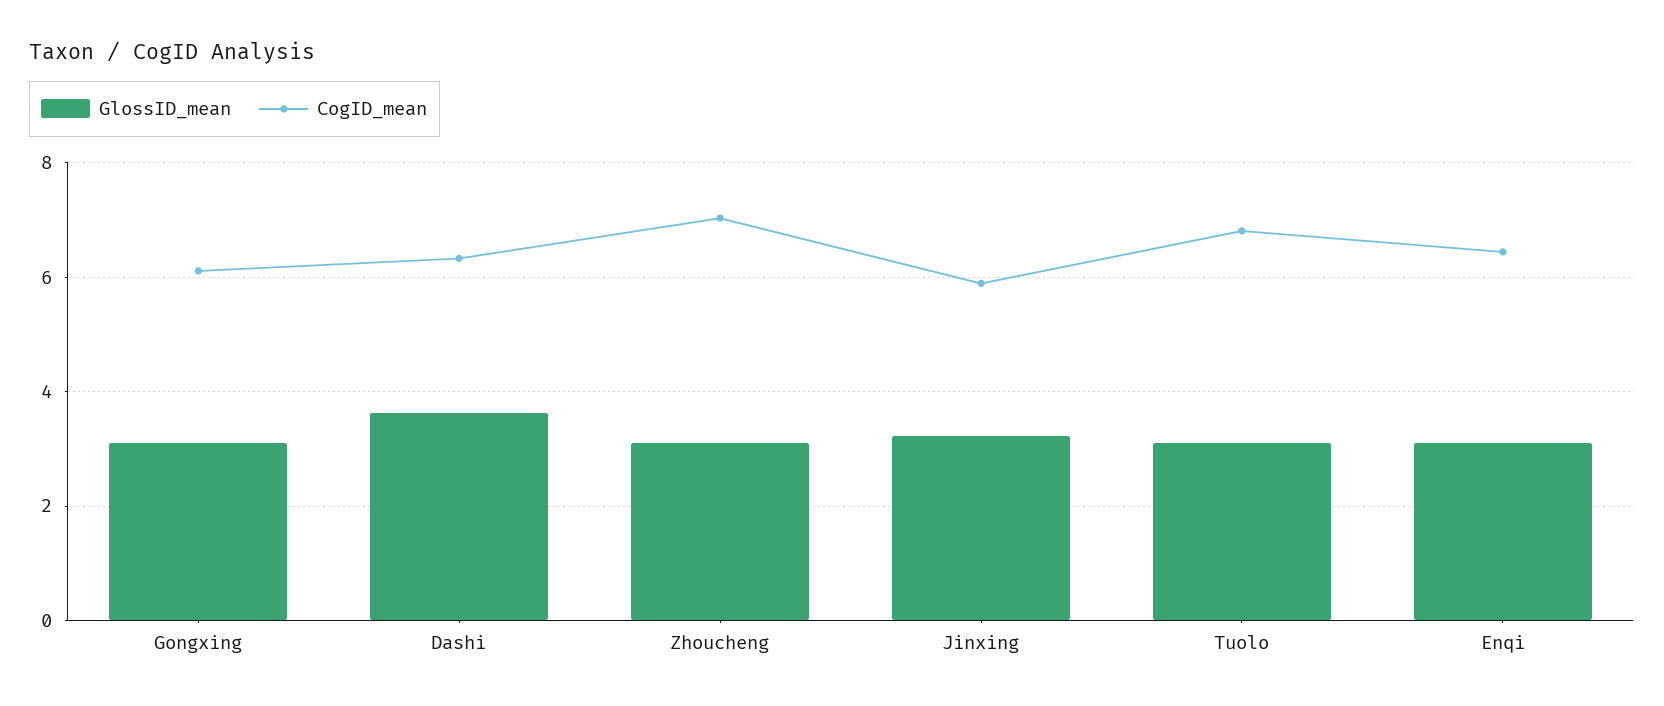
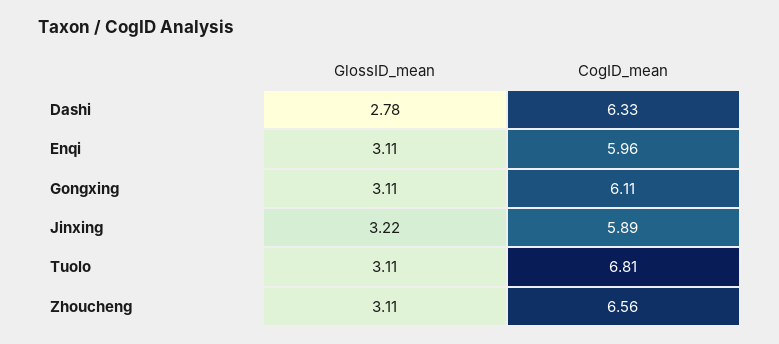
GlossID_mean, Dashi: 3.6 -> 2.78
CogID_mean, Zhoucheng: 7 -> 6.56
CogID_mean, Enqi: 6.4 -> 5.96

